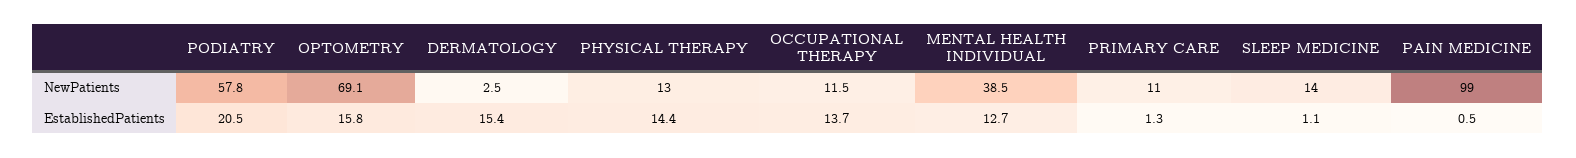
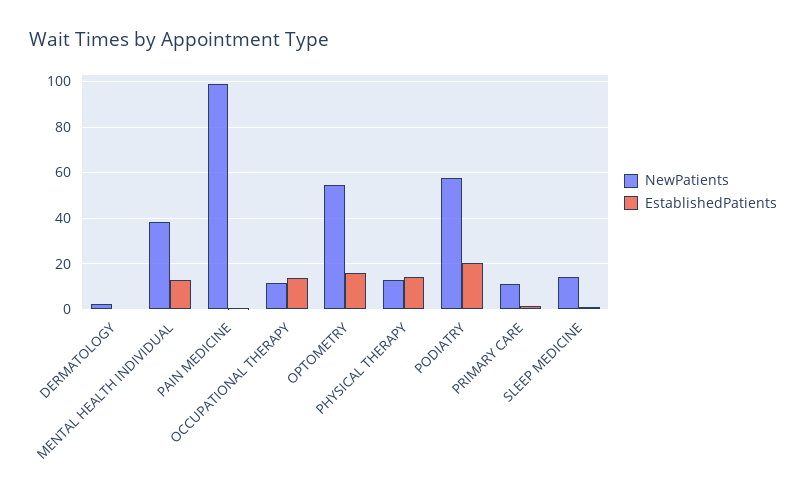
NewPatients, OPTOMETRY: 69.1 -> 55
EstablishedPatients, DERMATOLOGY: 15.4 -> 0

